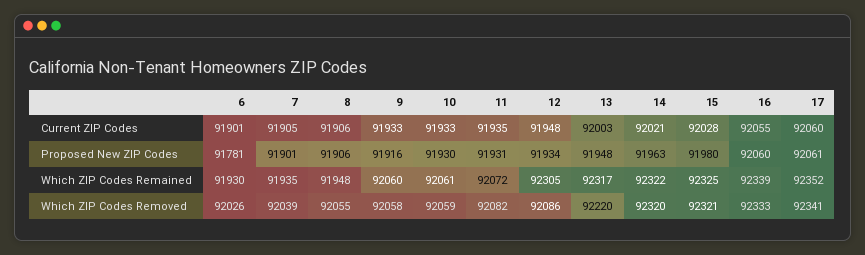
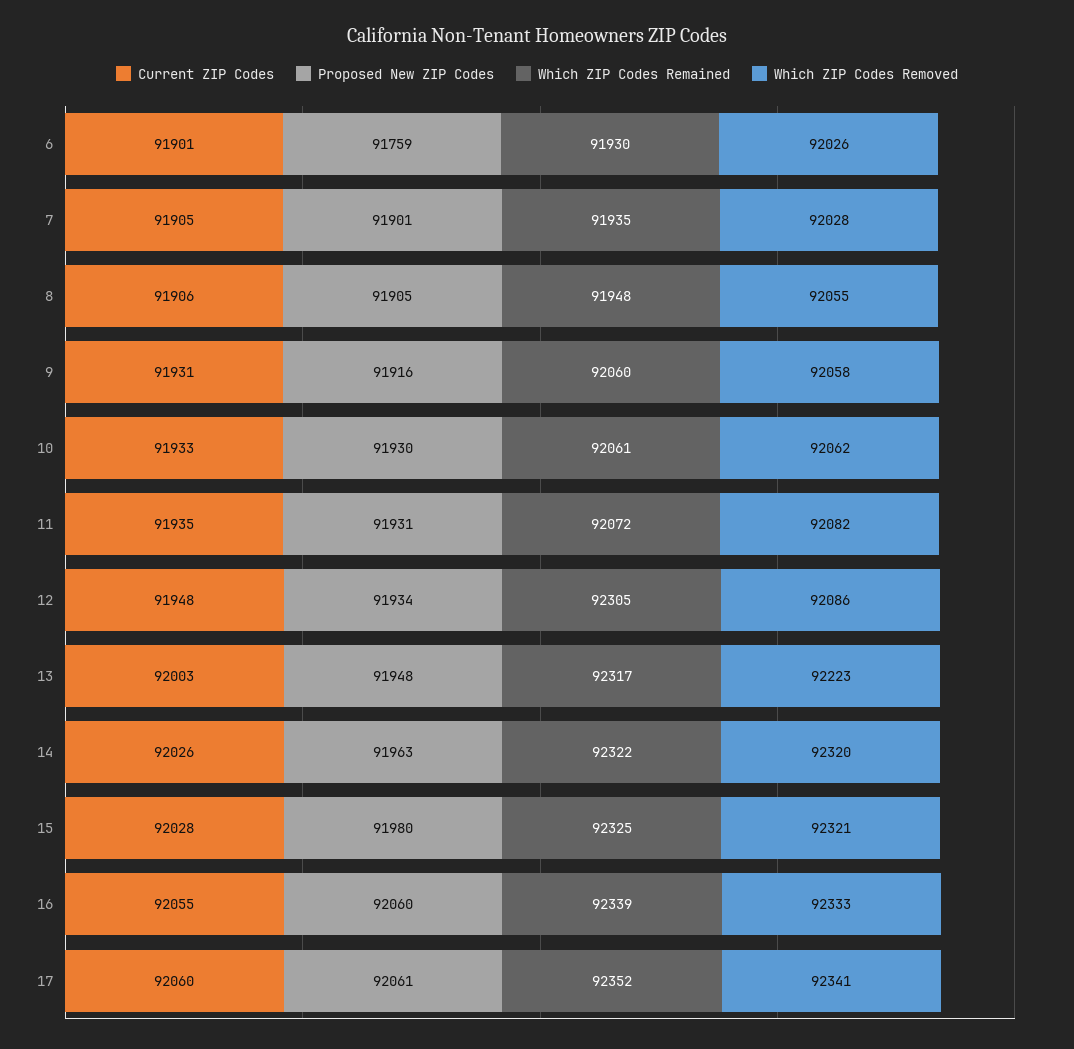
Current ZIP Codes, 9: 91933 -> 91931
Current ZIP Codes, 14: 92021 -> 92026
Proposed New ZIP Codes, 6: 91781 -> 91759
Proposed New ZIP Codes, 8: 91906 -> 91905
Which ZIP Codes Removed, 7: 92039 -> 92028
Which ZIP Codes Removed, 10: 92059 -> 92062
Which ZIP Codes Removed, 13: 92220 -> 92223

